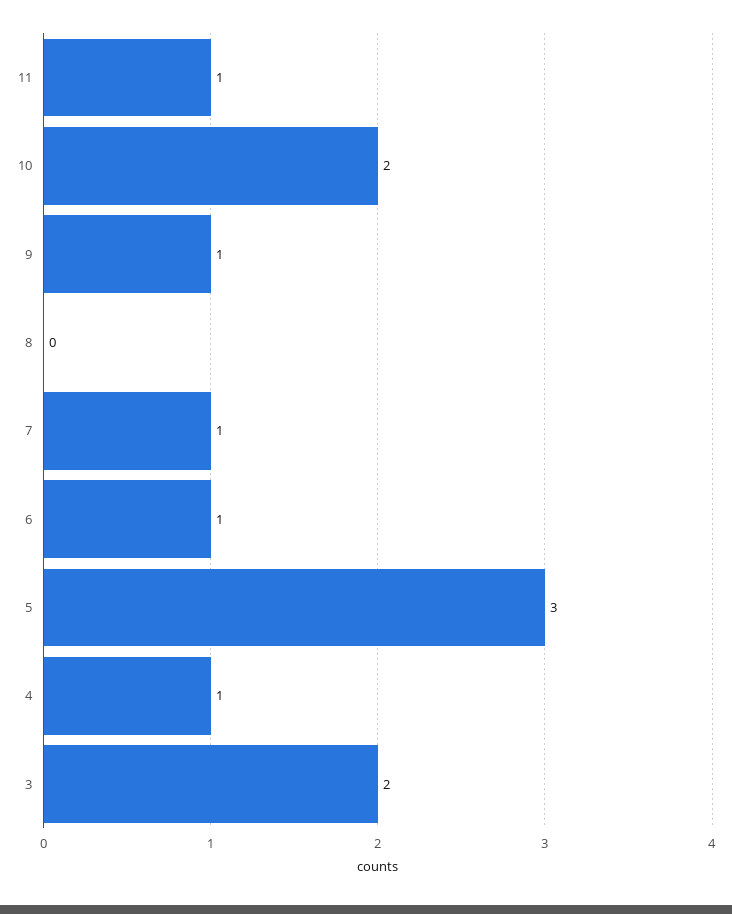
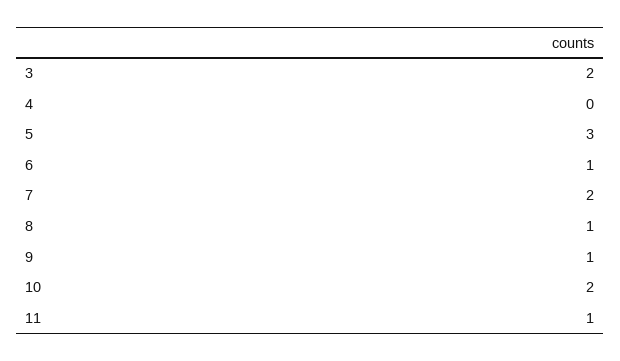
8: 0 -> 1
7: 1 -> 2
4: 1 -> 0

